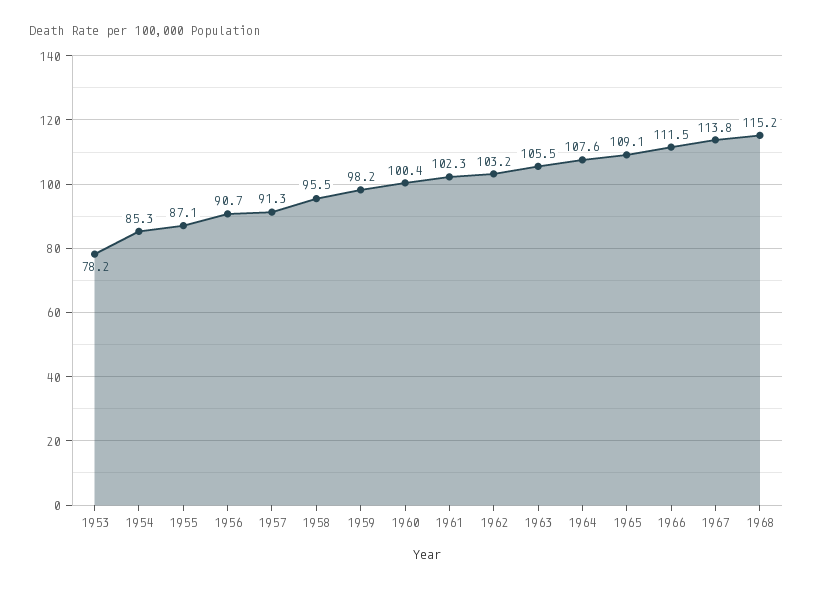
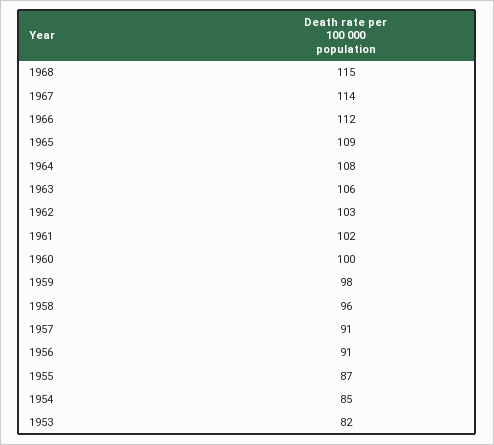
1953: 78.2 -> 82

